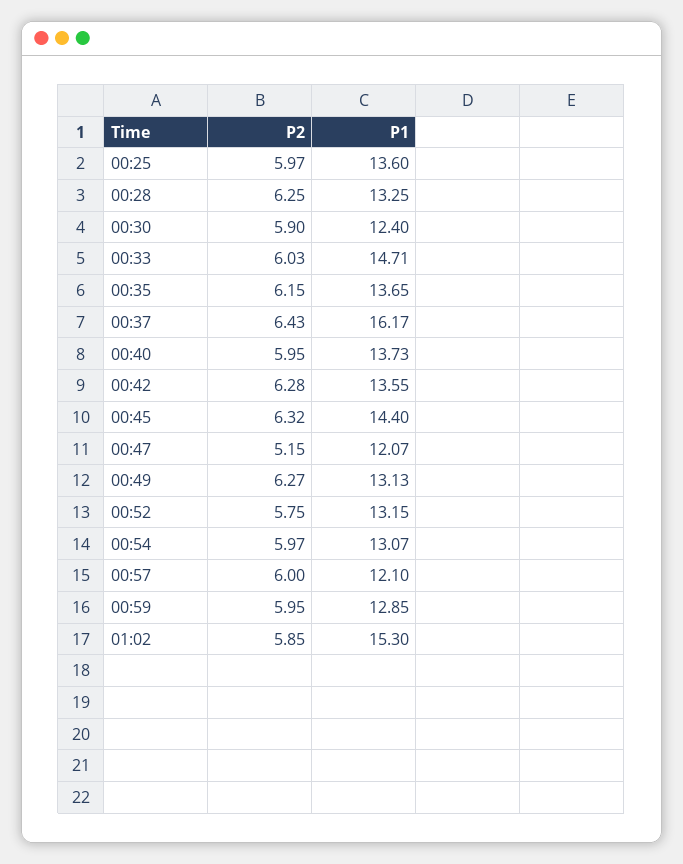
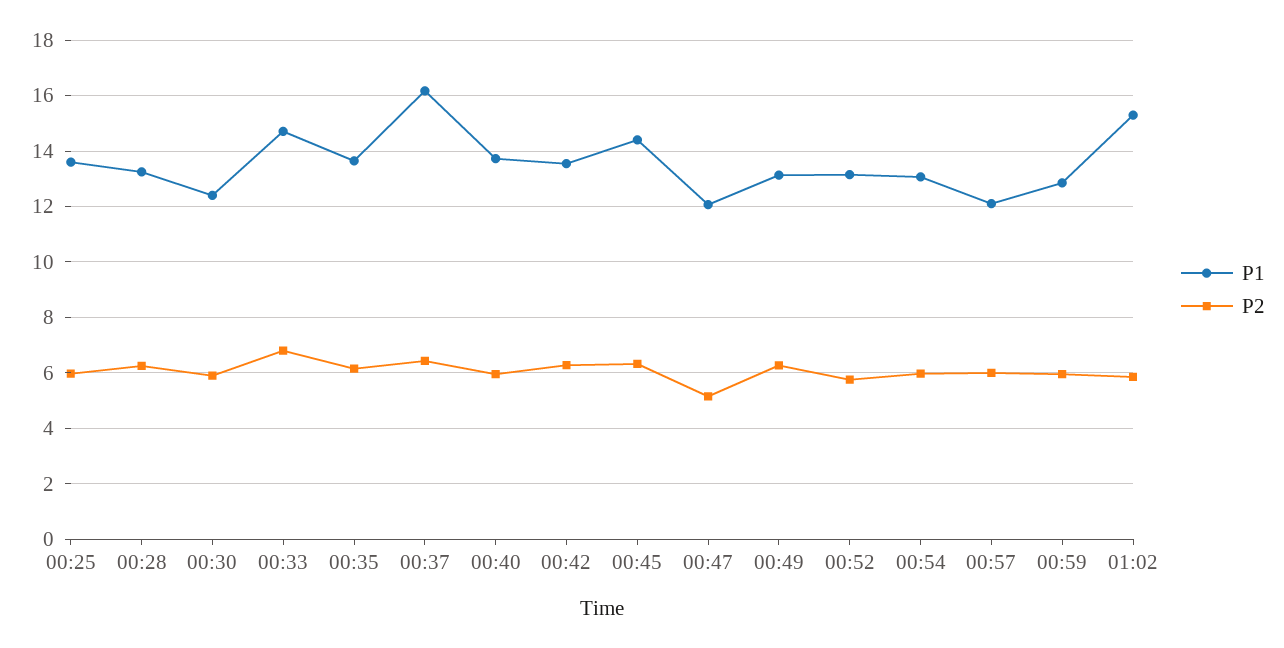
P2, 00:33: 6.03 -> 6.75

